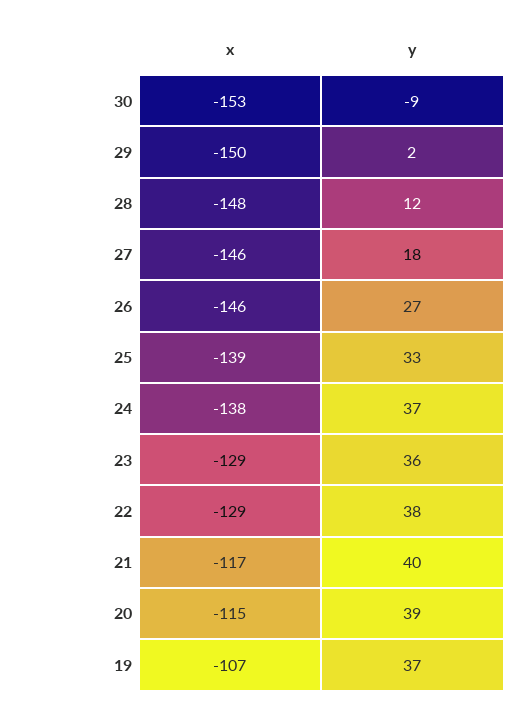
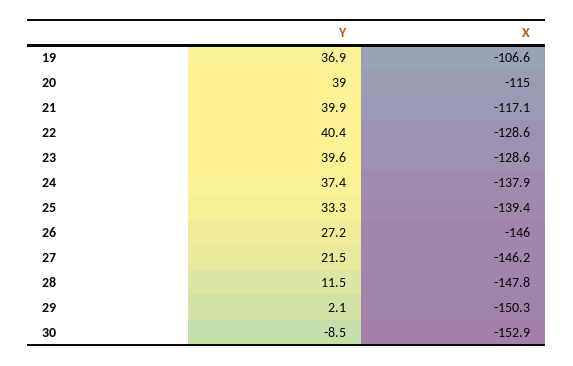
y, 27: 18 -> 21.5
y, 23: 36 -> 39.6
y, 22: 38 -> 40.4

